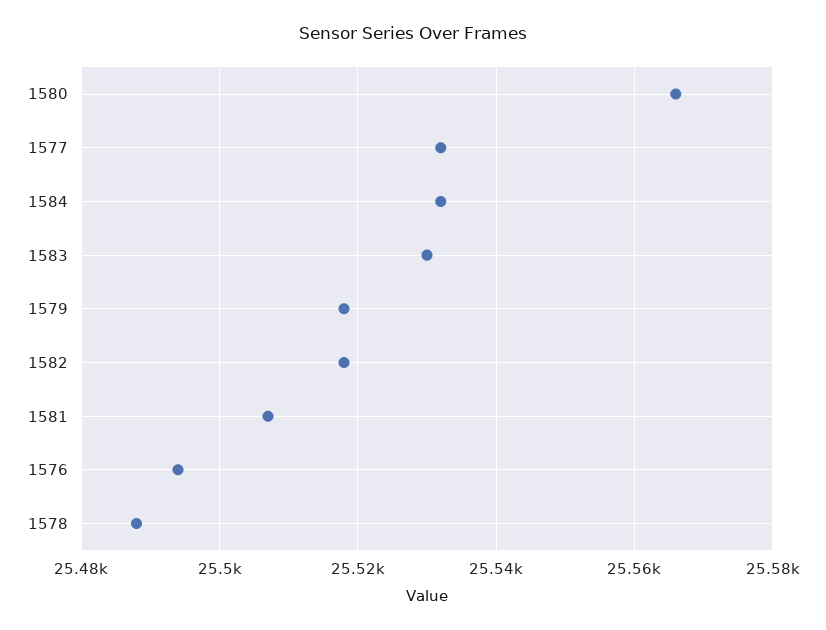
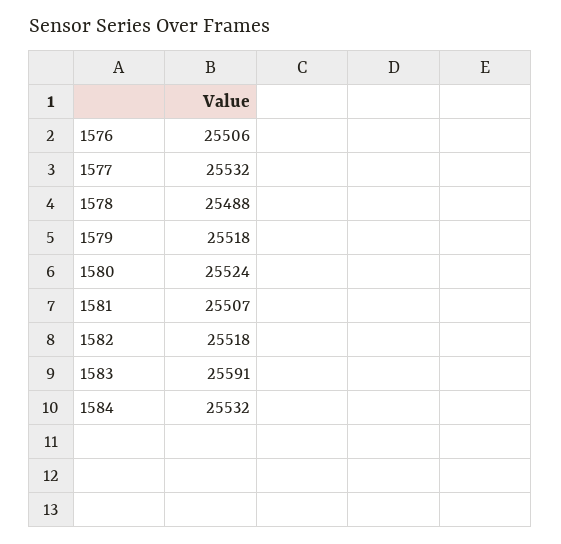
1580: 25565 -> 25524
1583: 25530 -> 25591
1576: 25495 -> 25506

